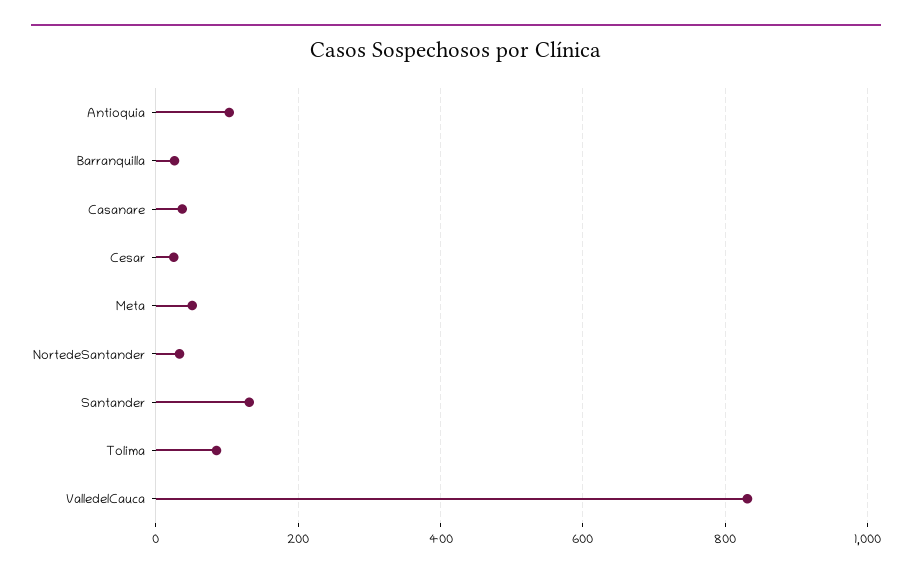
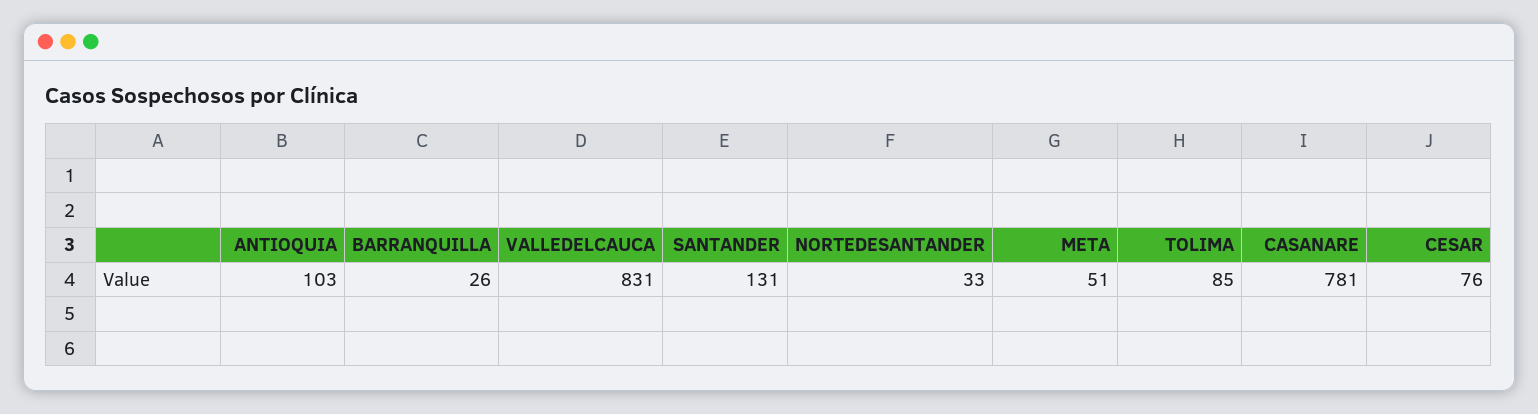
Casanare: 40 -> 781
Cesar: 20 -> 76

